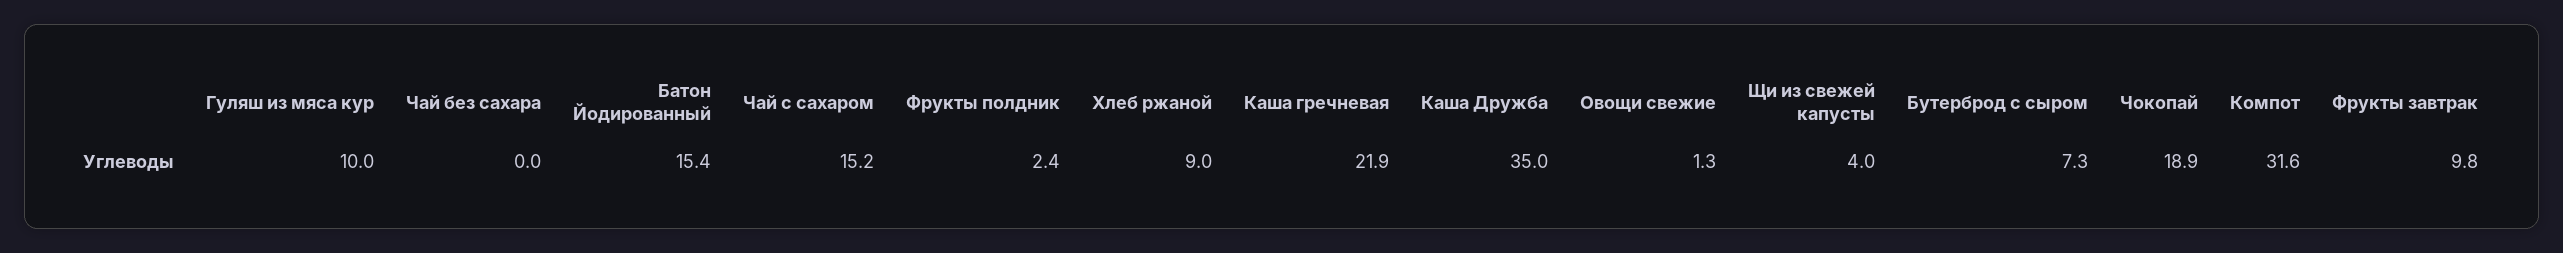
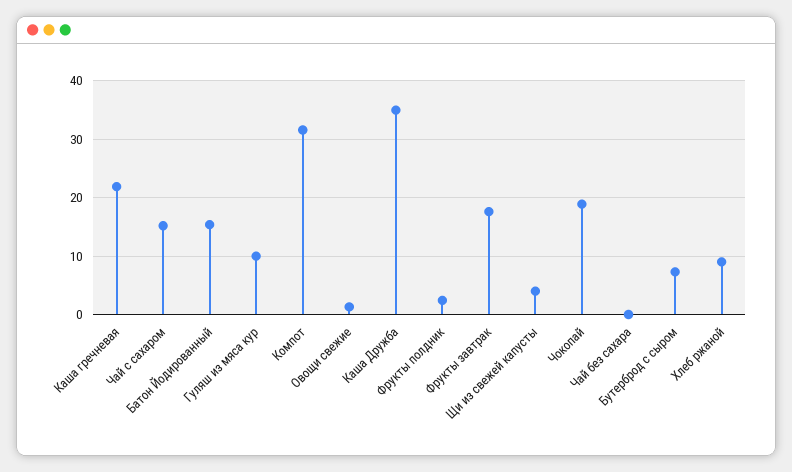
Фрукты завтрак: 9.8 -> 18

